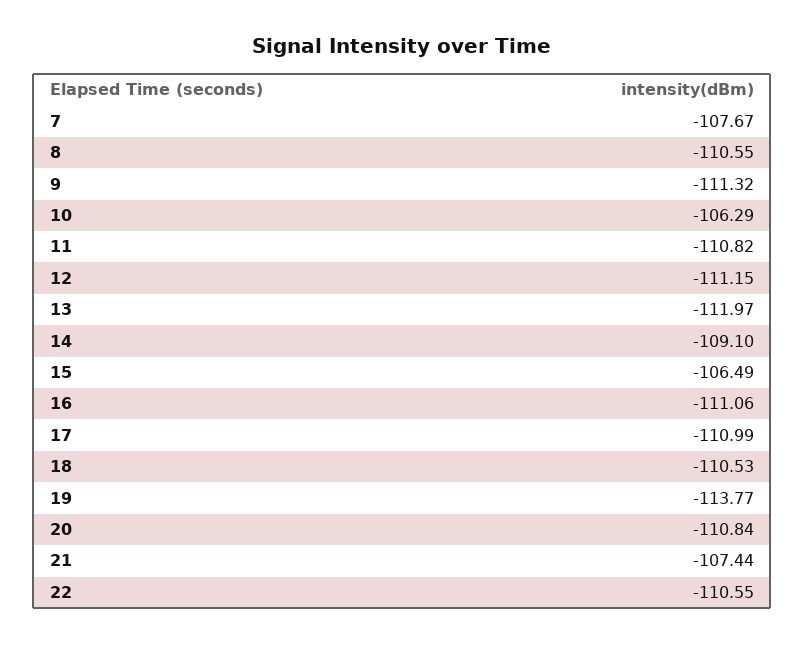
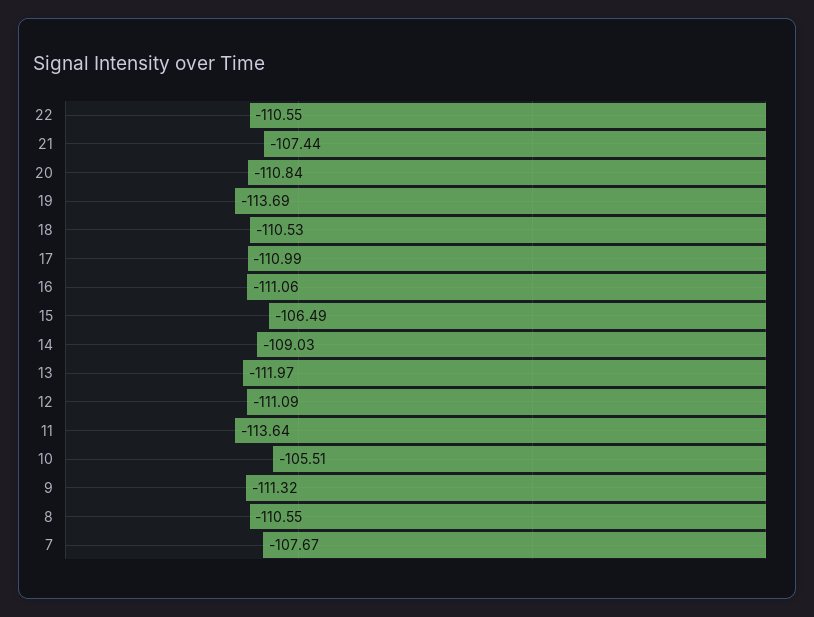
10: -106.29 -> -105.51
11: -110.82 -> -113.64
12: -111.15 -> -111.09
14: -109.1 -> -109.03
19: -113.77 -> -113.69

